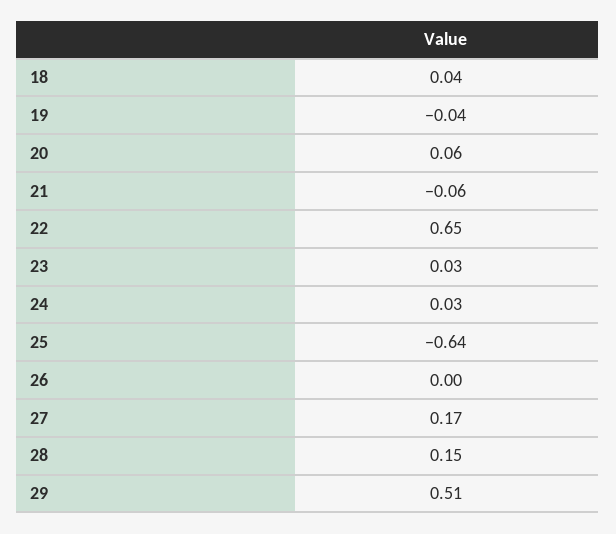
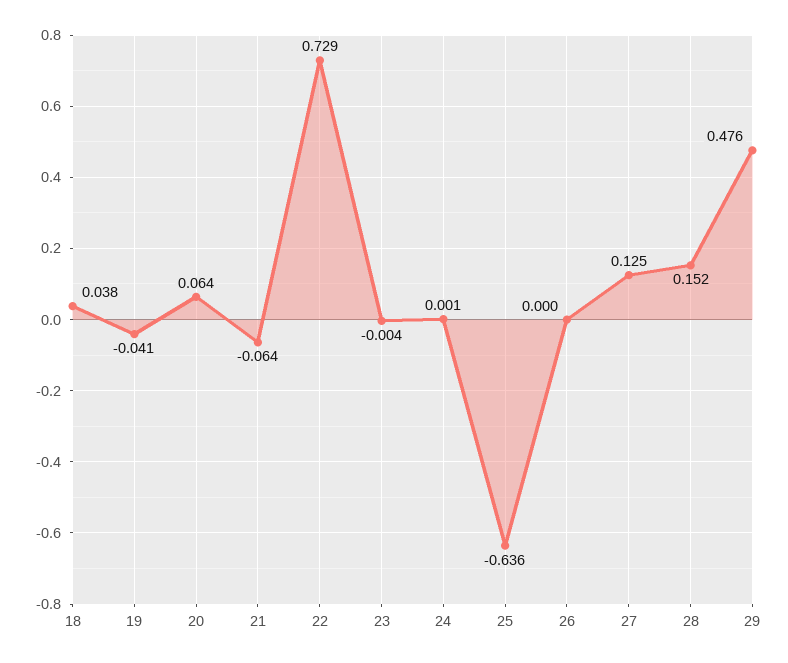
22: 0.65 -> 0.729
23: 0.03 -> -0.004
24: 0.03 -> 0.001
27: 0.17 -> 0.125
29: 0.51 -> 0.476

